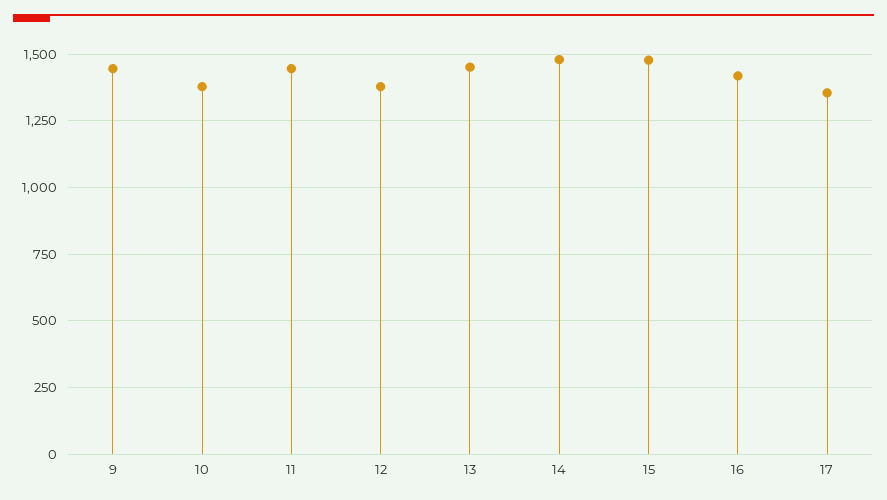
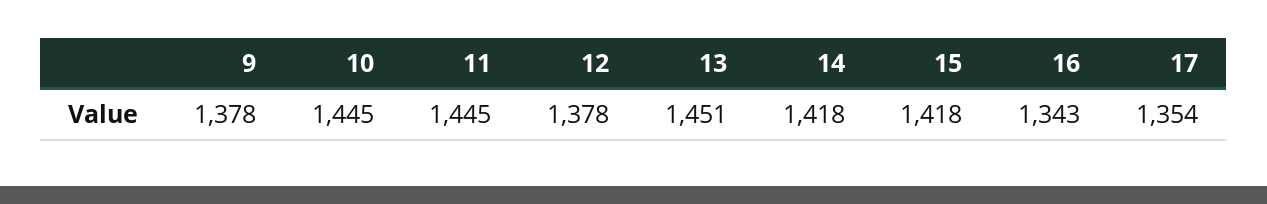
9: 1450 -> 1378
10: 1375 -> 1445
14: 1475 -> 1418
15: 1475 -> 1418
16: 1425 -> 1343

